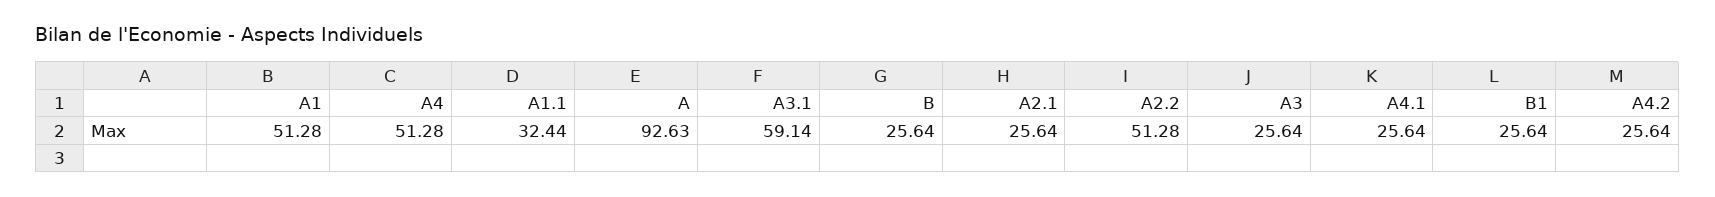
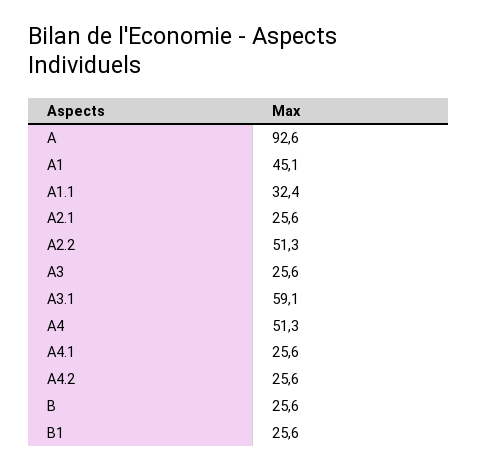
A1: 51.28 -> 45.1

